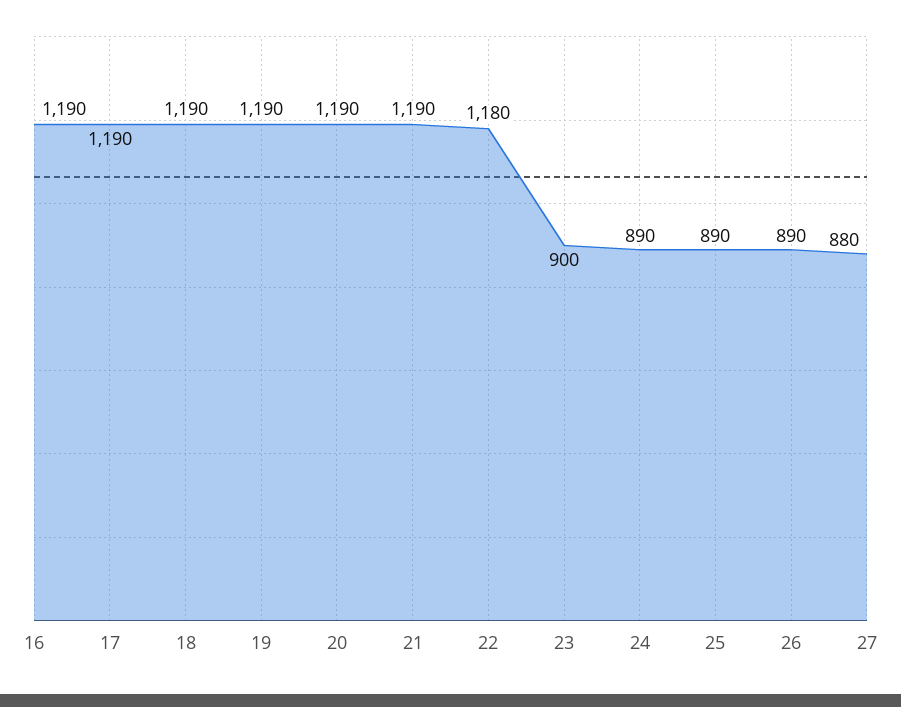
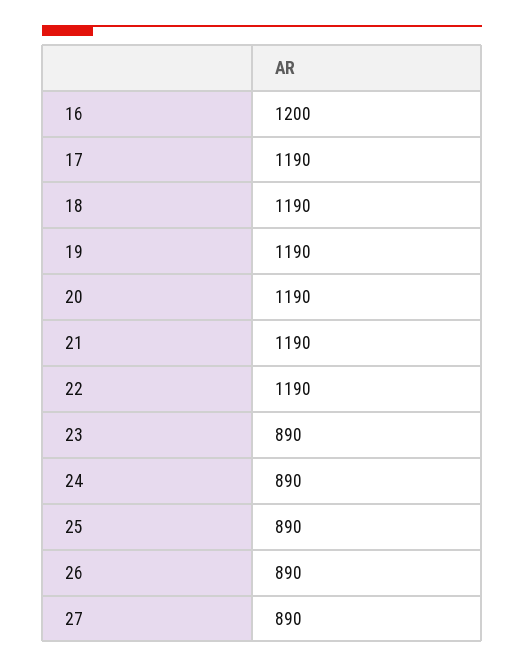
16: 1190 -> 1200
22: 1180 -> 1190
23: 900 -> 890
27: 880 -> 890

